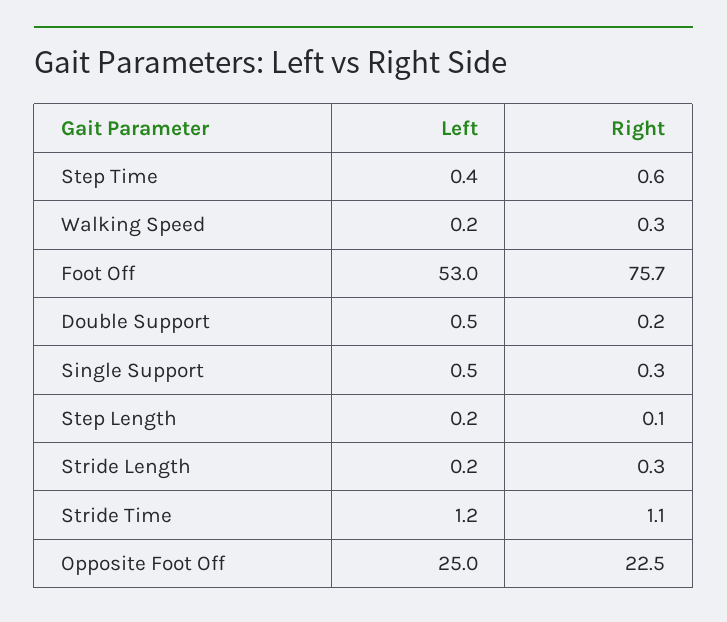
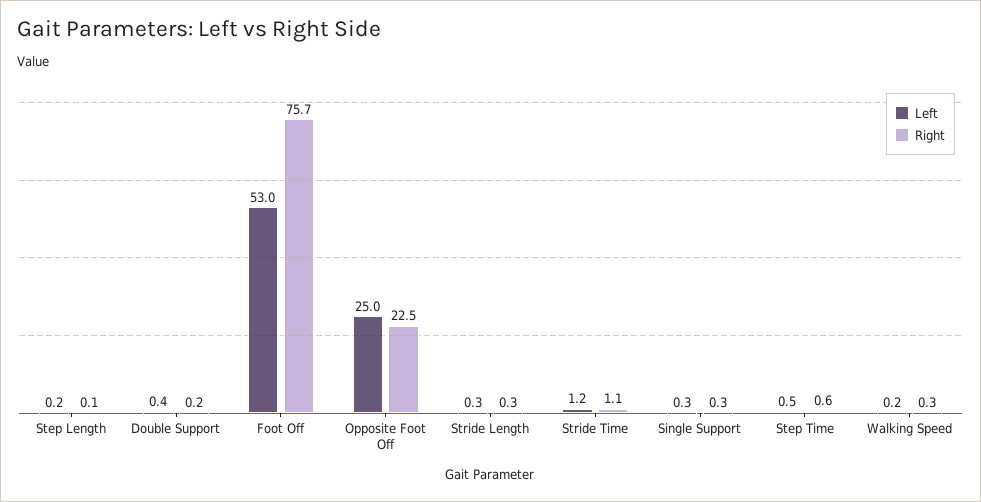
Left, Step Time: 0.4 -> 0.5
Left, Double Support: 0.5 -> 0.4
Left, Single Support: 0.5 -> 0.3
Left, Stride Length: 0.2 -> 0.3

